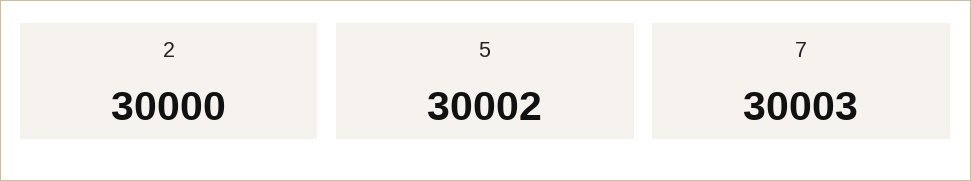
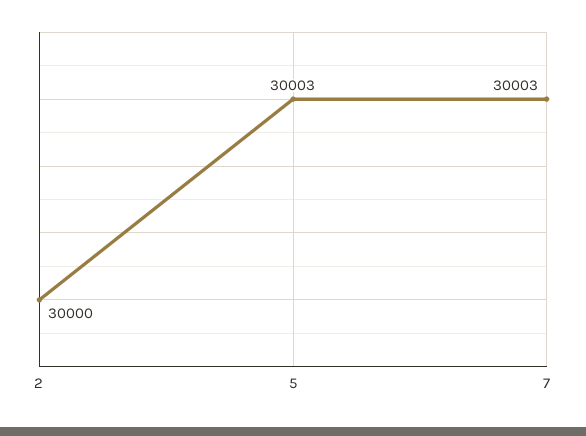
5: 30002 -> 30003

